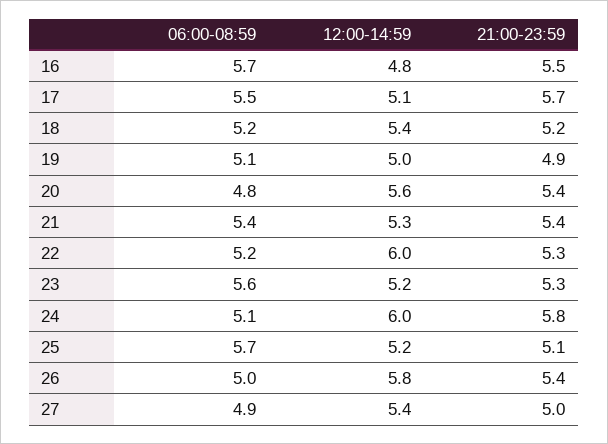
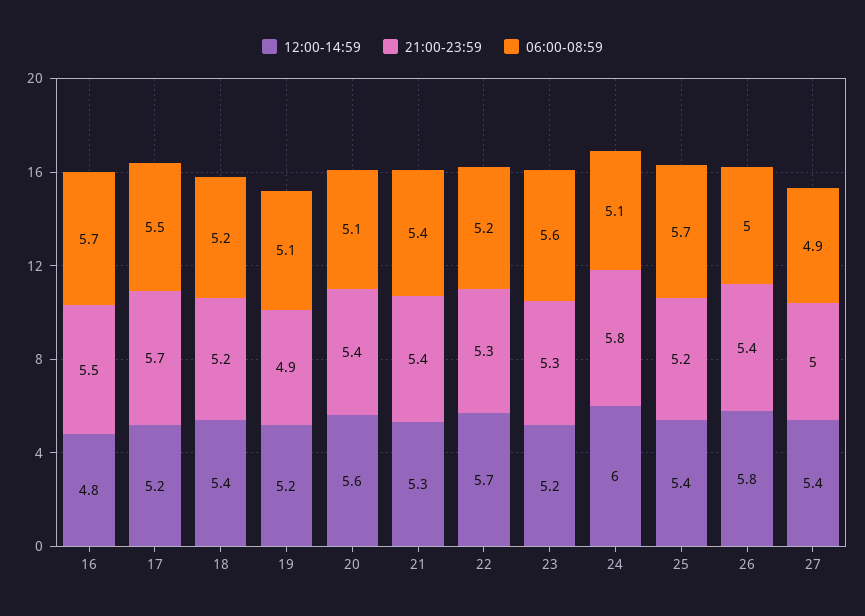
12:00-14:59, 17: 5.1 -> 5.2
12:00-14:59, 19: 5 -> 5.2
06:00-08:59, 20: 4.8 -> 5.1
12:00-14:59, 22: 6 -> 5.7
12:00-14:59, 25: 5.2 -> 5.4
21:00-23:59, 25: 5.1 -> 5.2

